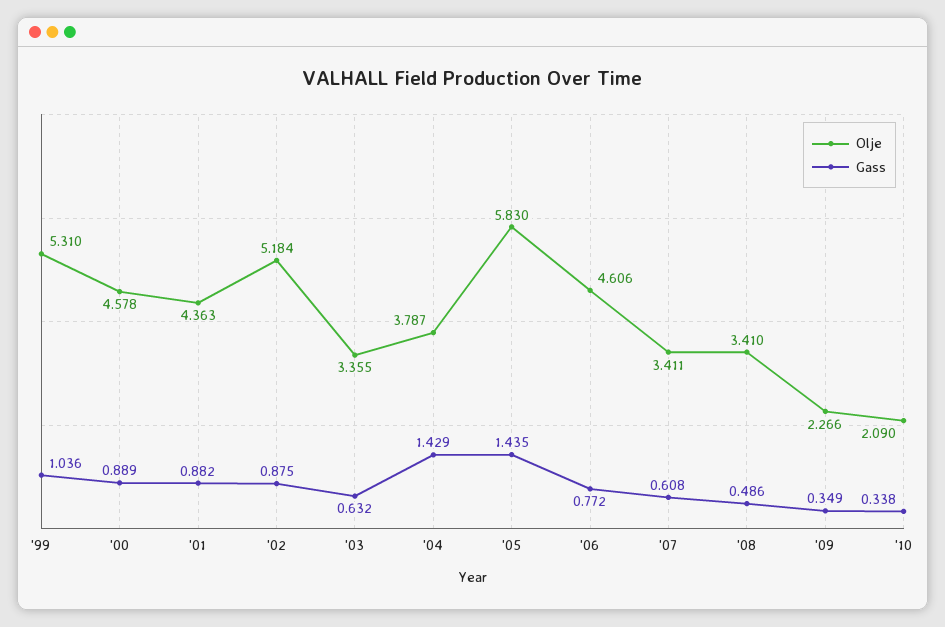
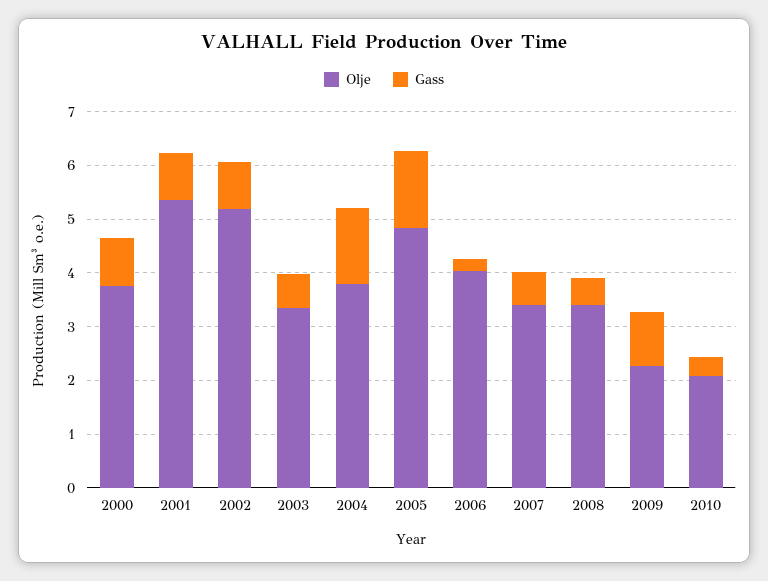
Olje, '99: 5.31 -> none
Gass, '99: 1.036 -> none
Olje, '00: 4.578 -> 3.8
Olje, '01: 4.363 -> 5.4
Olje, '05: 5.83 -> 4.8
Olje, '06: 4.606 -> 4
Gass, '06: 0.772 -> 0.2
Gass, '09: 0.349 -> 1

